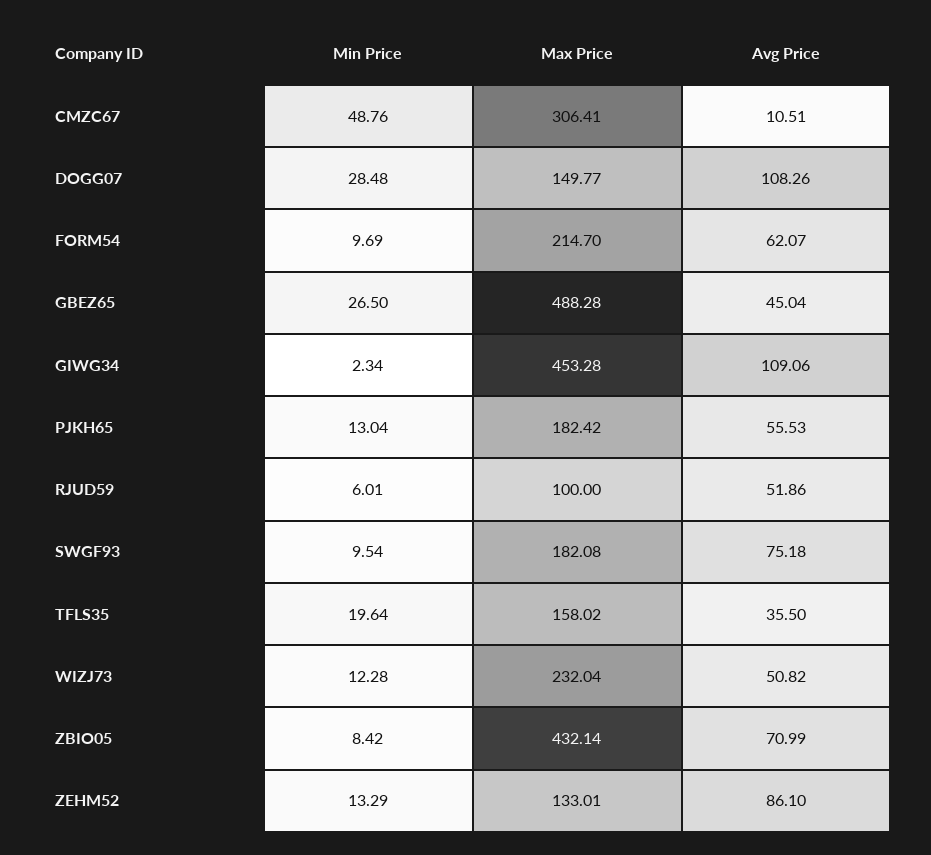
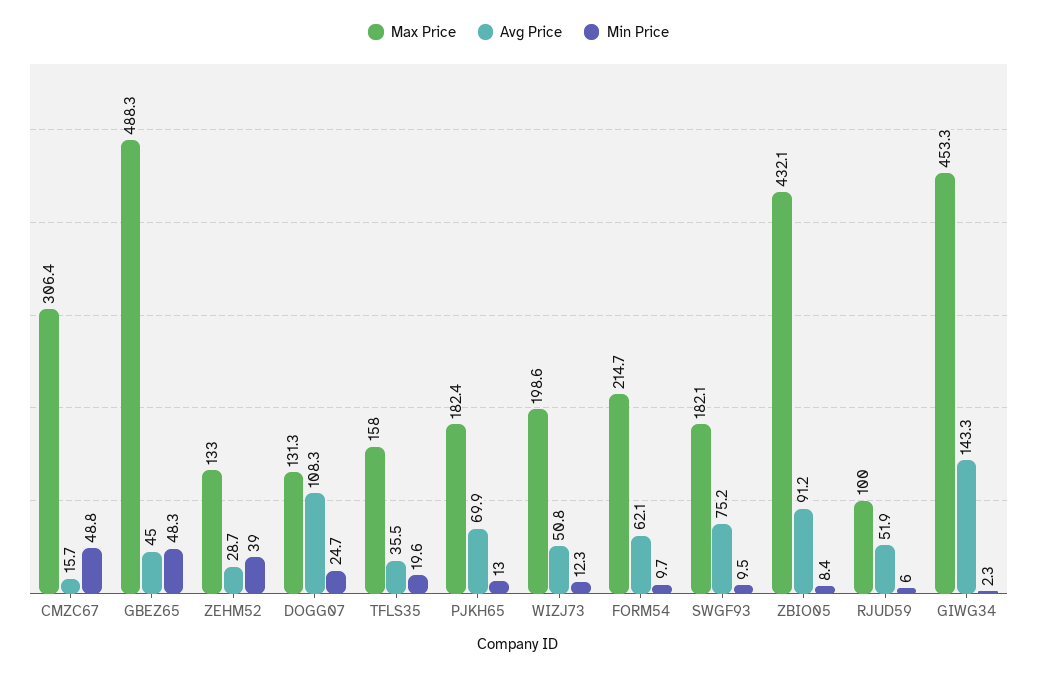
Avg Price, CMZC67: 10.51 -> 15.7
Min Price, DOGG07: 28.48 -> 24.7
Max Price, DOGG07: 149.77 -> 131.3
Min Price, GBEZ65: 26.5 -> 48.3
Avg Price, GIWG34: 109.06 -> 143.3
Avg Price, PJKH65: 55.53 -> 69.9
Max Price, WIZJ73: 232.04 -> 198.6
Avg Price, ZBIO05: 70.99 -> 91.2
Min Price, ZEHM52: 13.29 -> 39
Avg Price, ZEHM52: 86.1 -> 28.7

